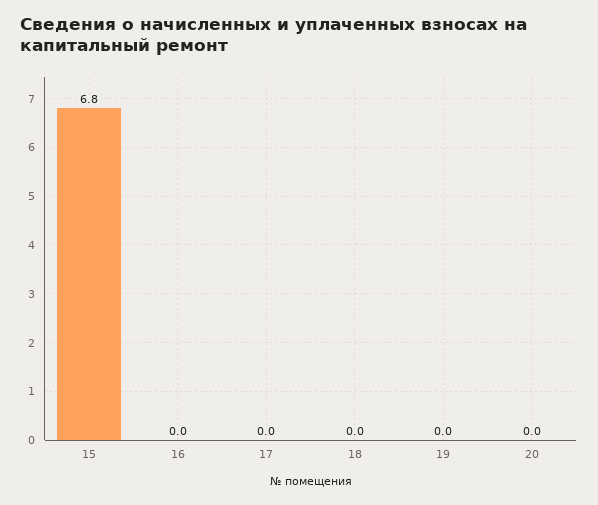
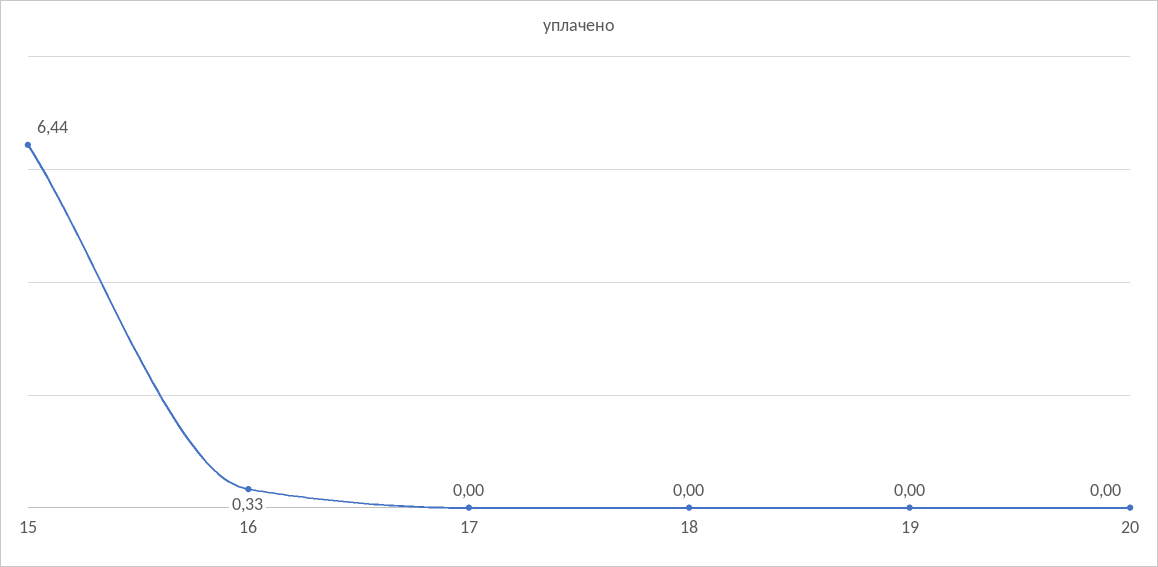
15: 6.8 -> 6.44
16: 0 -> 0.33

